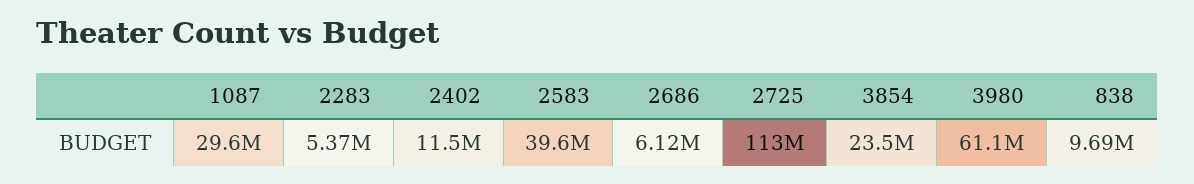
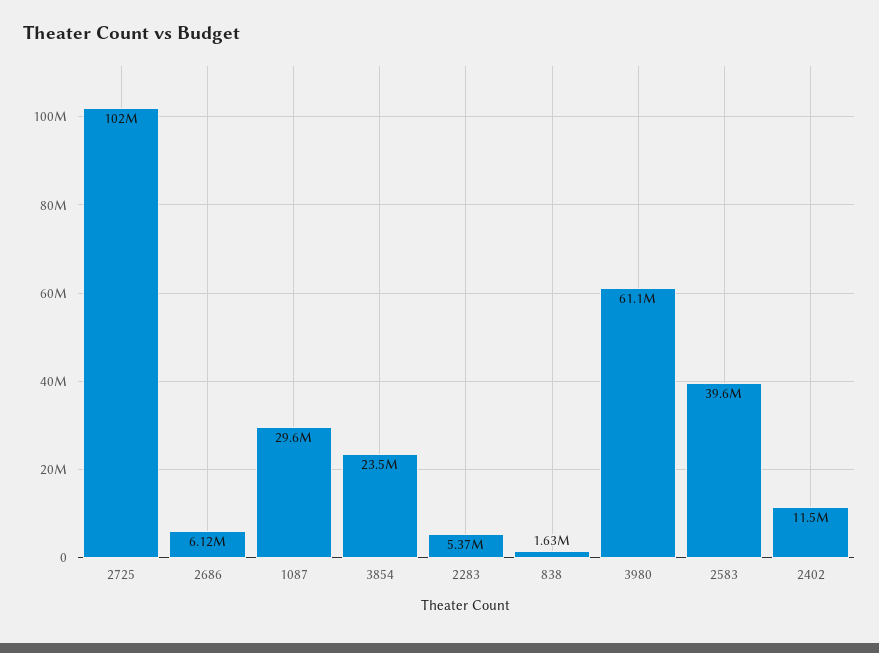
2725: 113000000 -> 102000000
838: 9690000 -> 1630000

